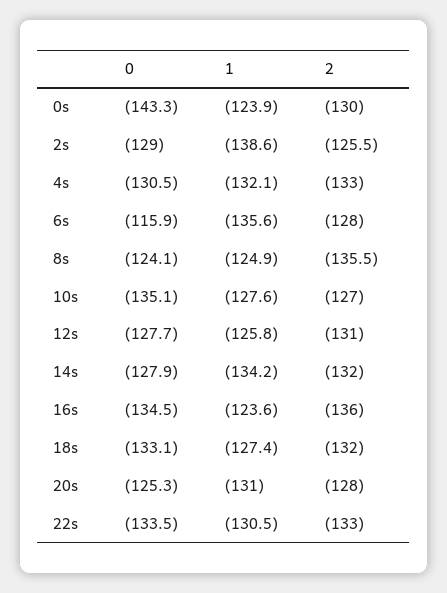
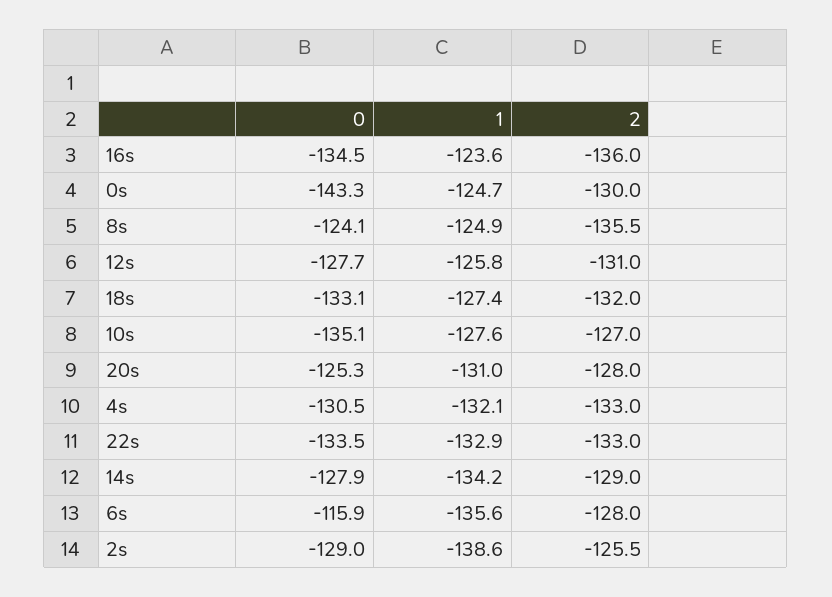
1, 0s: -123.9 -> -124.7
2, 14s: -132 -> -129
1, 22s: -130.5 -> -132.9

